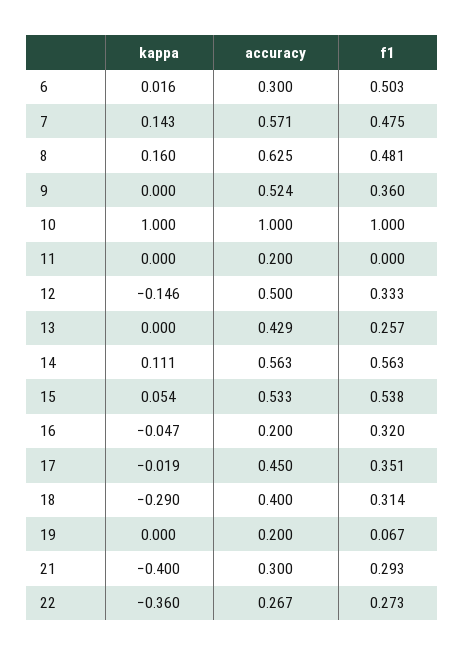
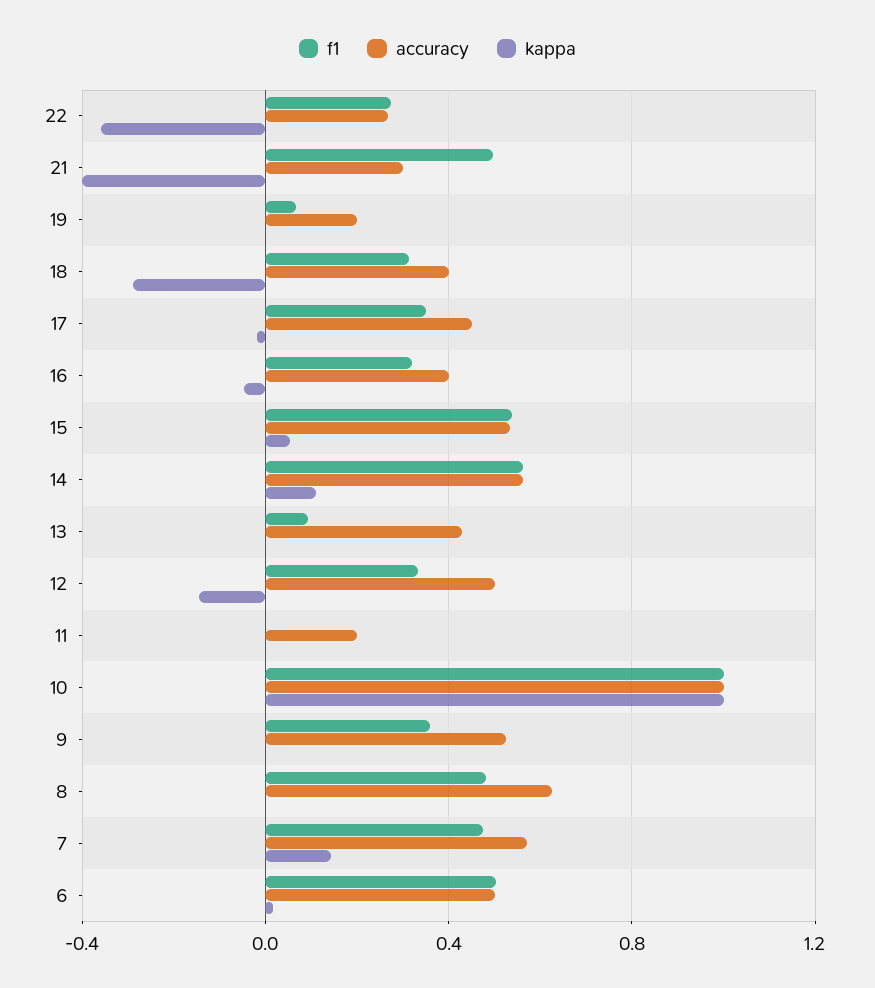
accuracy, 6: 0.3 -> 0.5
kappa, 8: 0.16 -> 0
f1, 13: 0.257 -> 0.1
accuracy, 16: 0.2 -> 0.4
f1, 21: 0.293 -> 0.5

